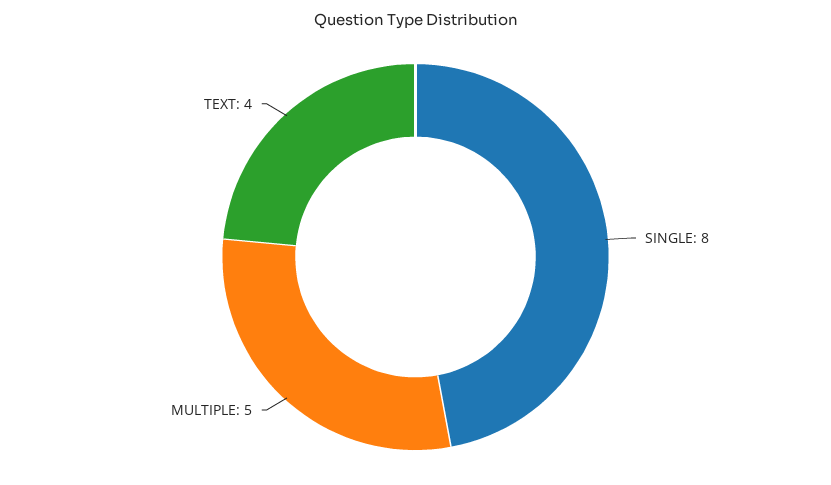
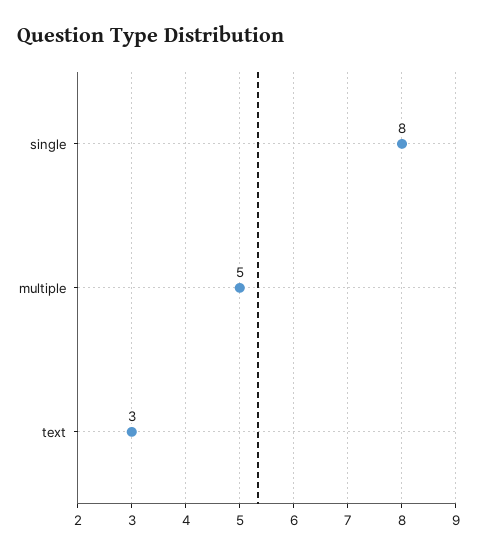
TEXT: 4 -> 3

